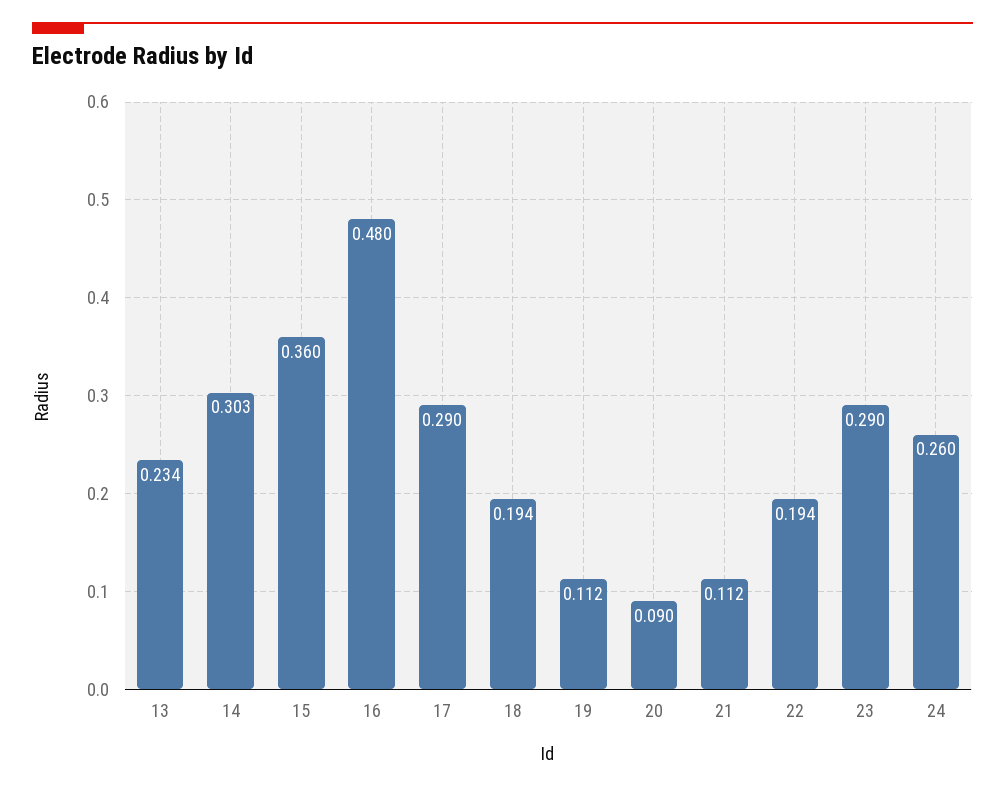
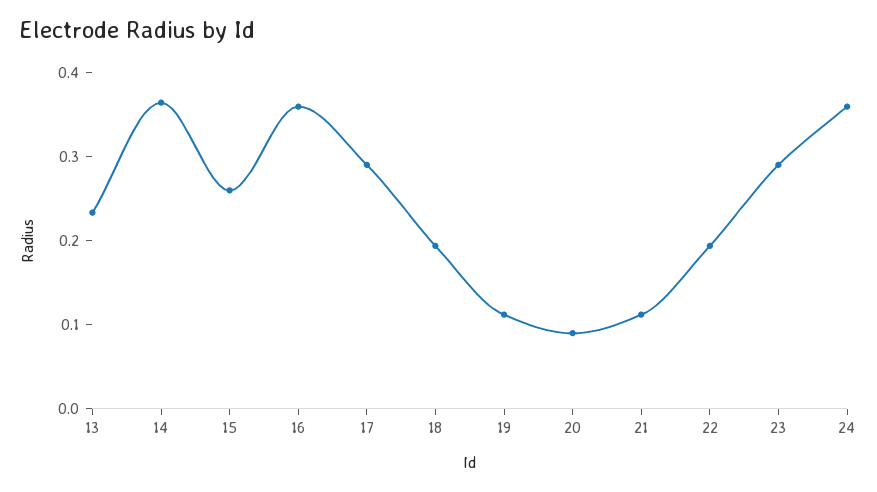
14: 0.303 -> 0.36
15: 0.36 -> 0.26
16: 0.48 -> 0.36
24: 0.26 -> 0.36

